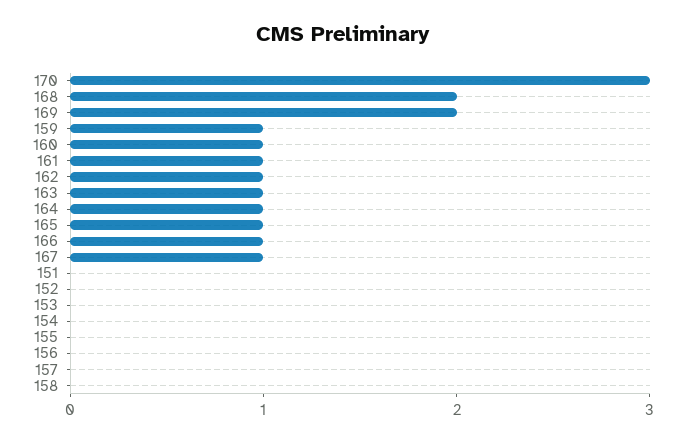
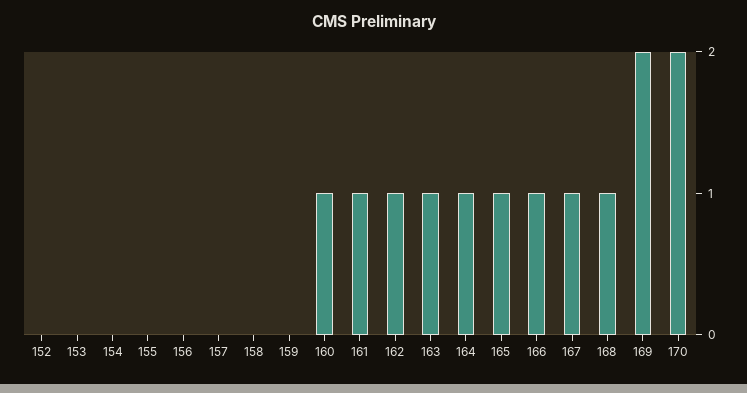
170: 3 -> 2
168: 2 -> 1
159: 1 -> 0
151: 0 -> none

